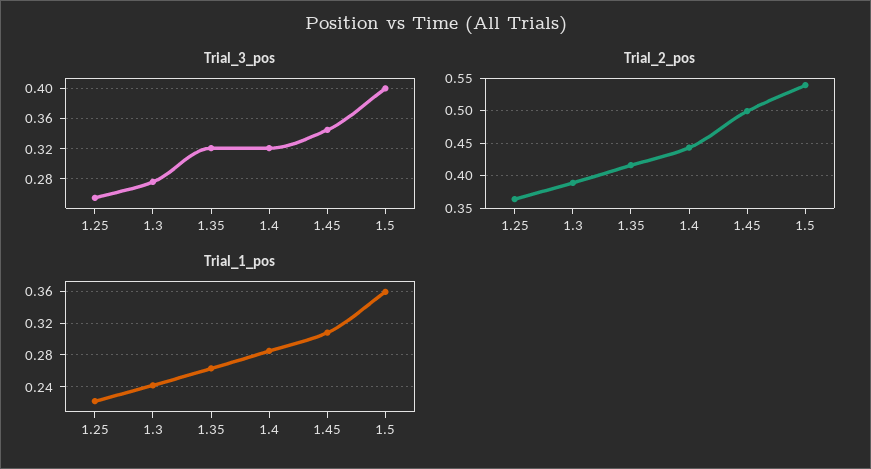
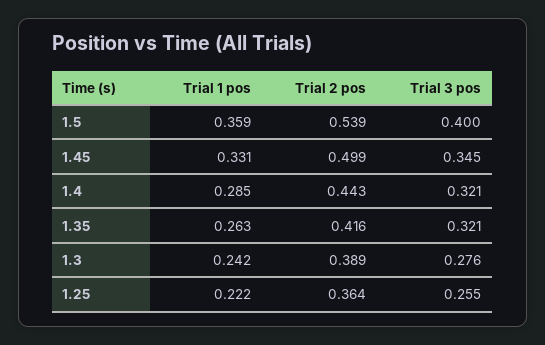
Trial_1_pos, 1.45: 0.31 -> 0.331

